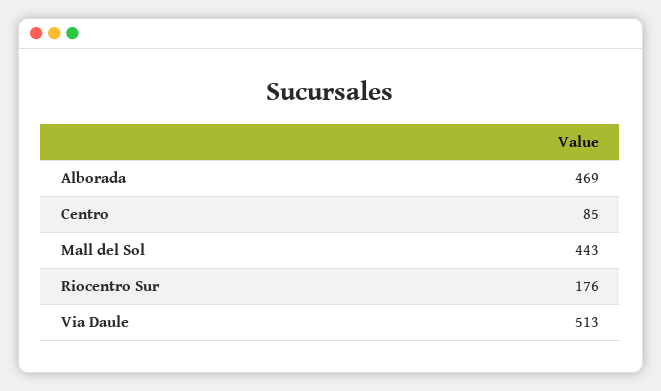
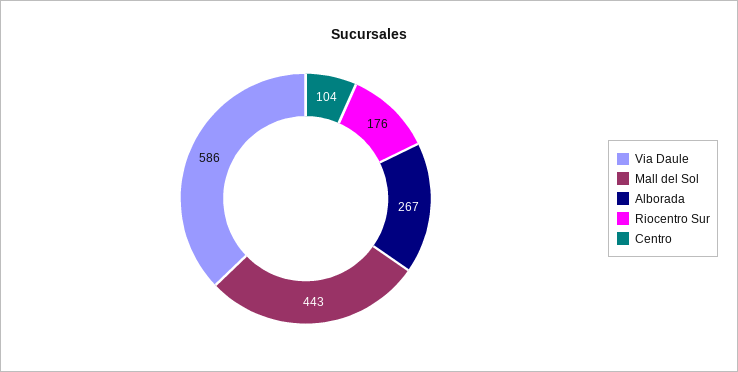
Alborada: 469 -> 267
Centro: 85 -> 104
Via Daule: 513 -> 586

